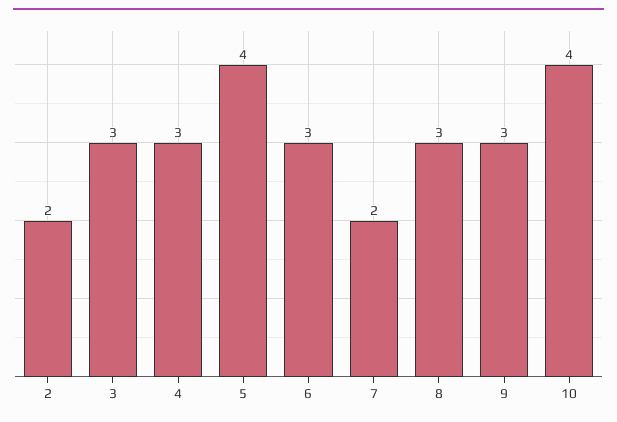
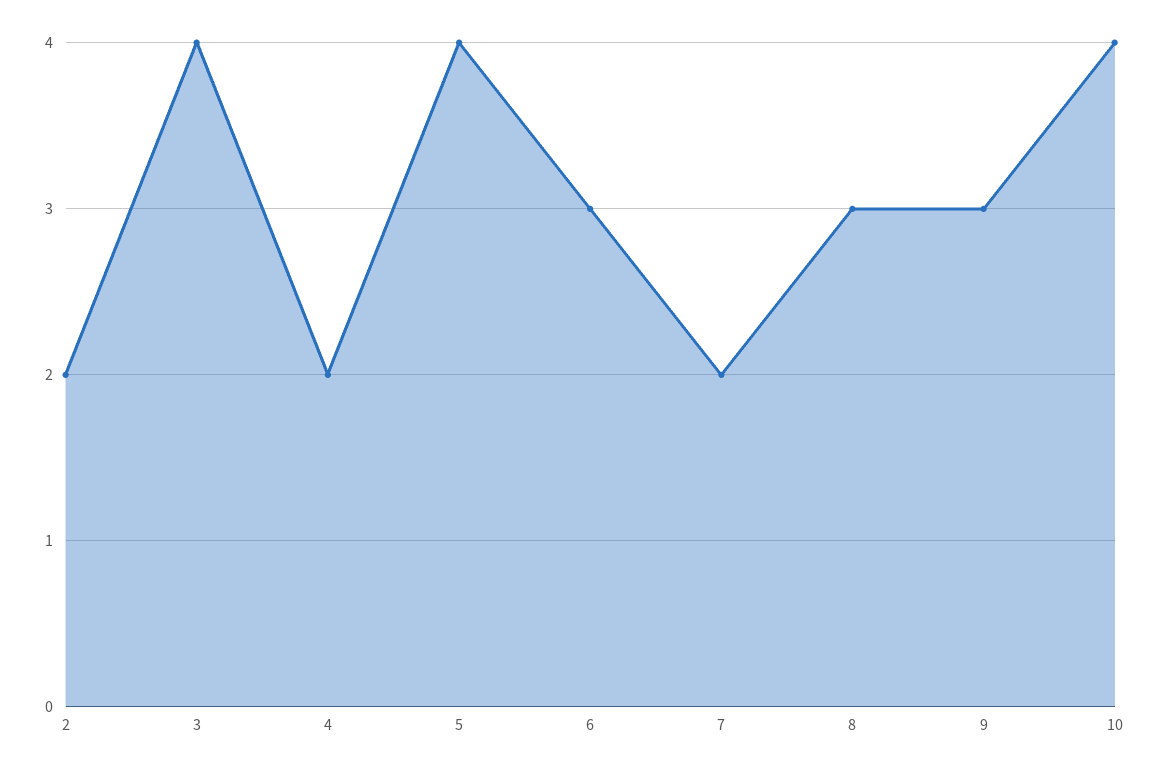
3: 3 -> 4
4: 3 -> 2

